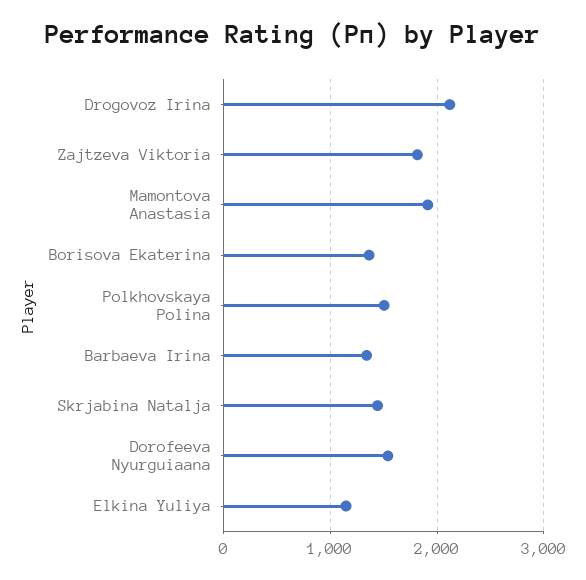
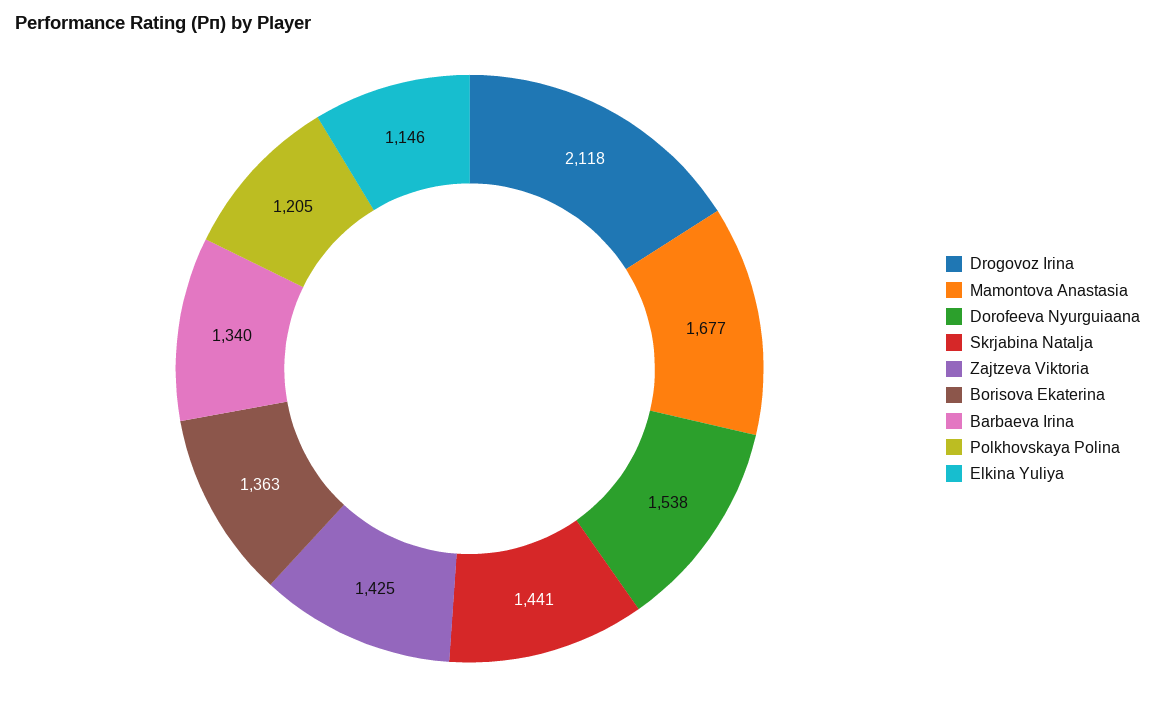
Zajtzeva Viktoria: 1800 -> 1425
Mamontova Anastasia: 1900 -> 1677
Polkhovskaya Polina: 1500 -> 1205

